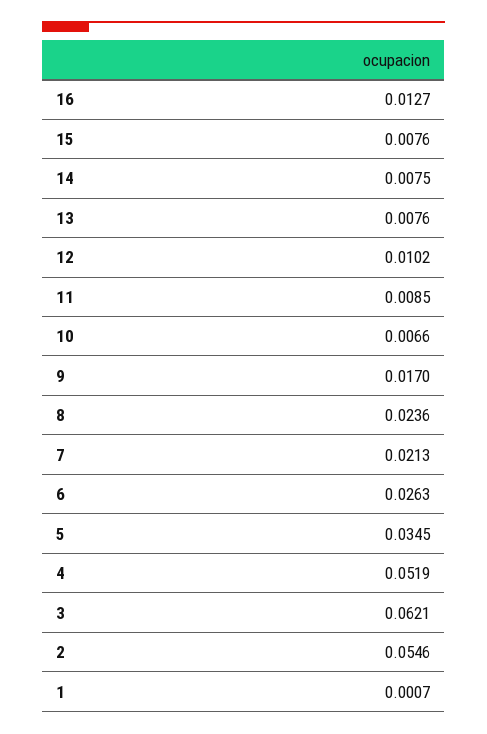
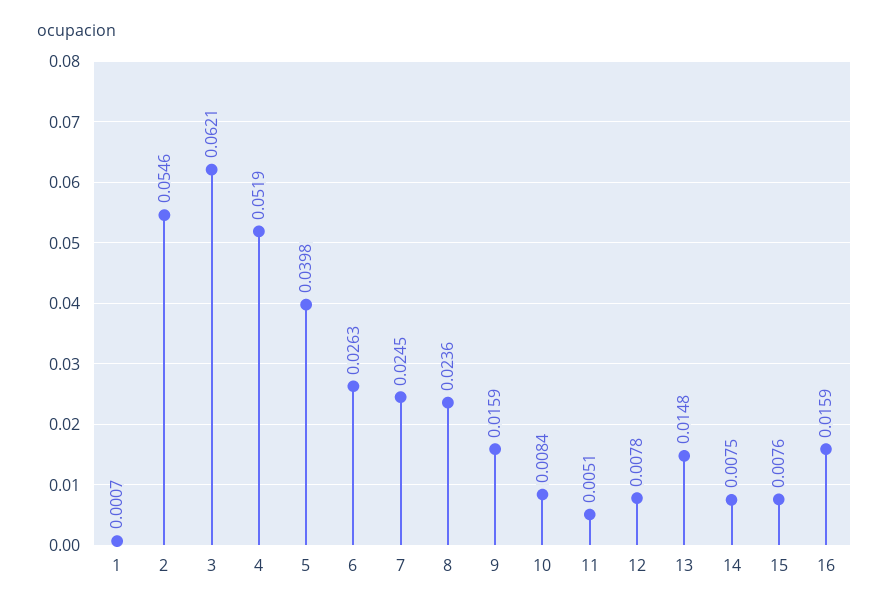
16: 0.0127 -> 0.0159
13: 0.0076 -> 0.0148
12: 0.0102 -> 0.0078
11: 0.0085 -> 0.0051
10: 0.0066 -> 0.0084
9: 0.017 -> 0.0159
7: 0.0213 -> 0.0245
5: 0.0345 -> 0.0398

